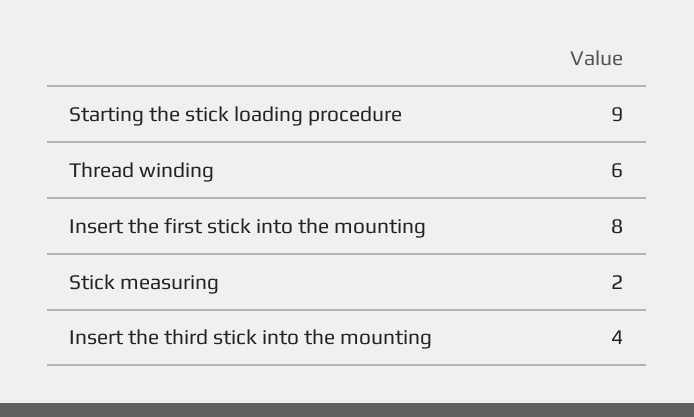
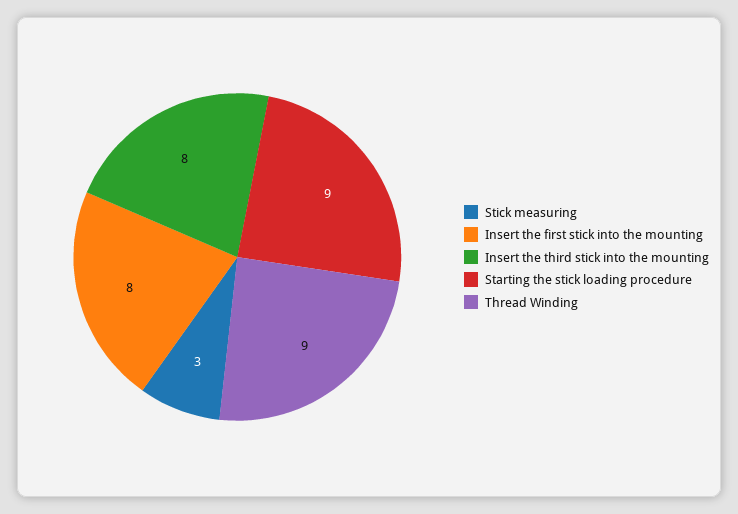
Thread winding: 6 -> 9
Stick measuring: 2 -> 3
Insert the third stick into the mounting: 4 -> 8

